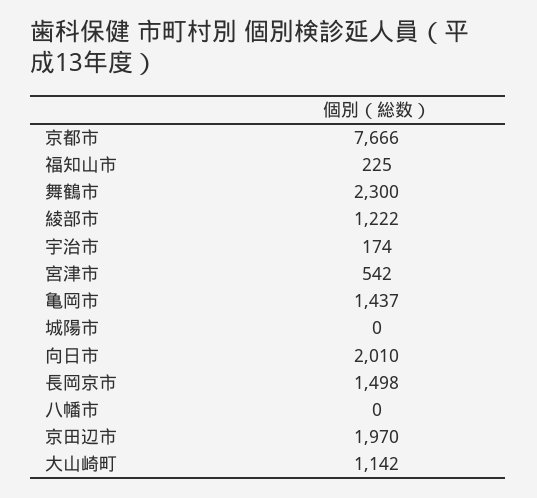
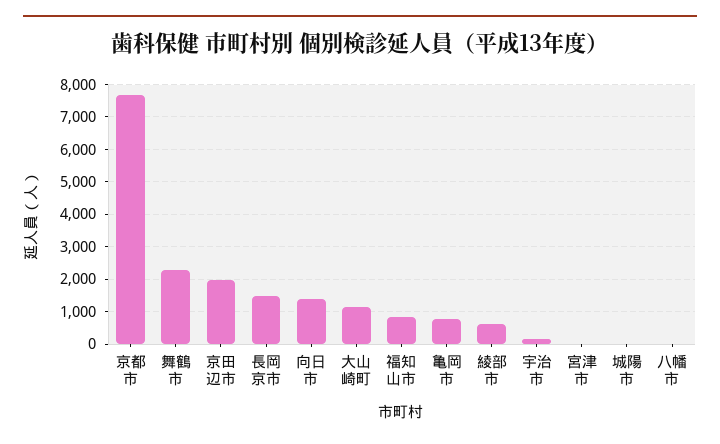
福知山市: 225 -> 800
綾部市: 1222 -> 600
宮津市: 542 -> 0
亀岡市: 1437 -> 800
向日市: 2010 -> 1400

